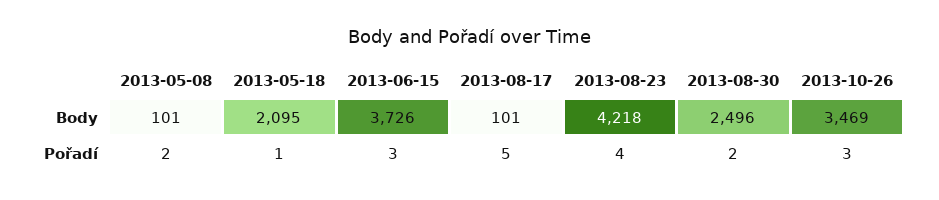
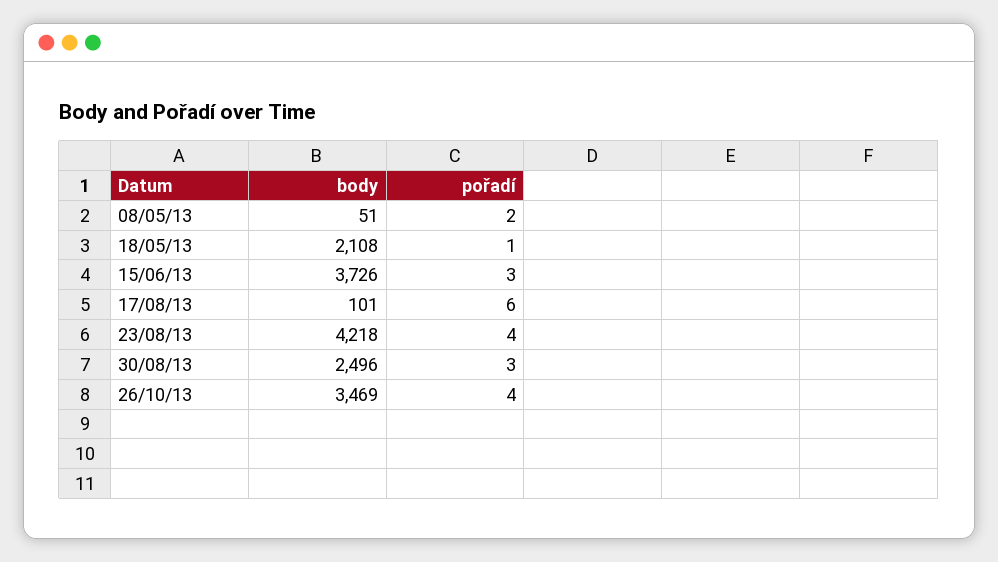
2013-05-08, Body: 101 -> 51
2013-05-18, Body: 2095 -> 2108
2013-08-17, Pořadí: 5 -> 6
2013-08-30, Pořadí: 2 -> 3
2013-10-26, Pořadí: 3 -> 4

